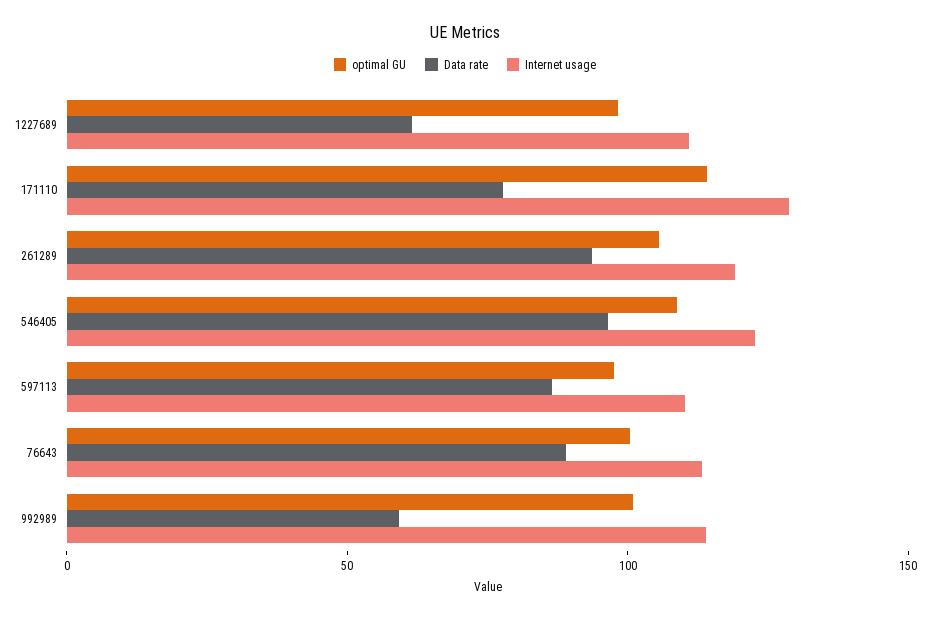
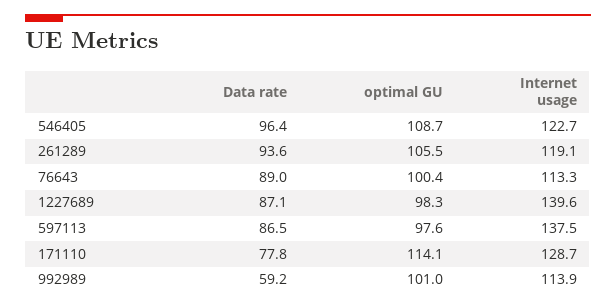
Data rate, 1227689: 60 -> 87.1
Internet usage, 1227689: 110 -> 139.6
Internet usage, 597113: 110 -> 137.5

